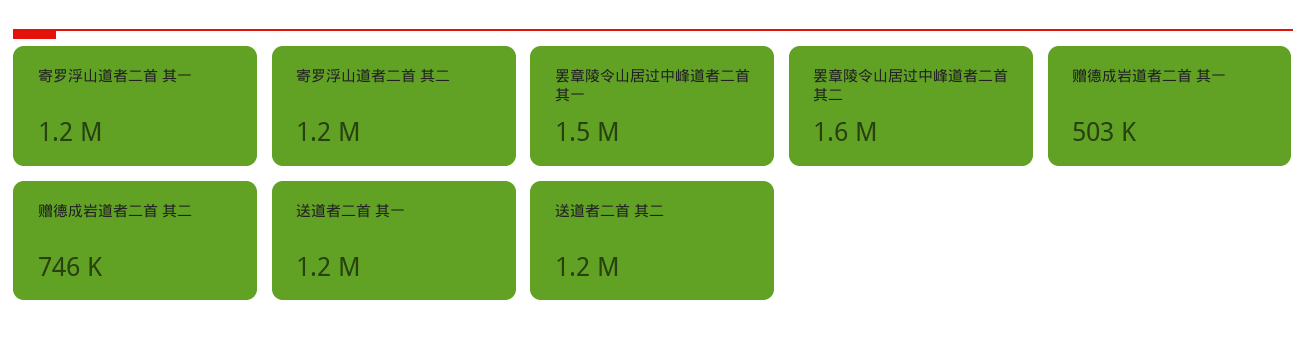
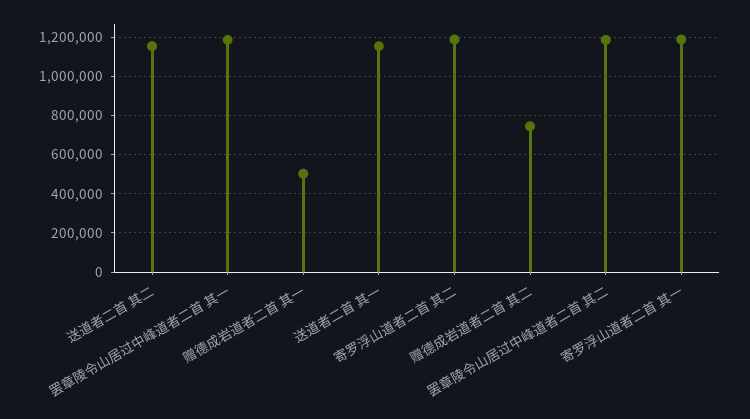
罢章陵令山居过中峰道者二首 其一: 1500000 -> 1200000
罢章陵令山居过中峰道者二首 其二: 1600000 -> 1200000

